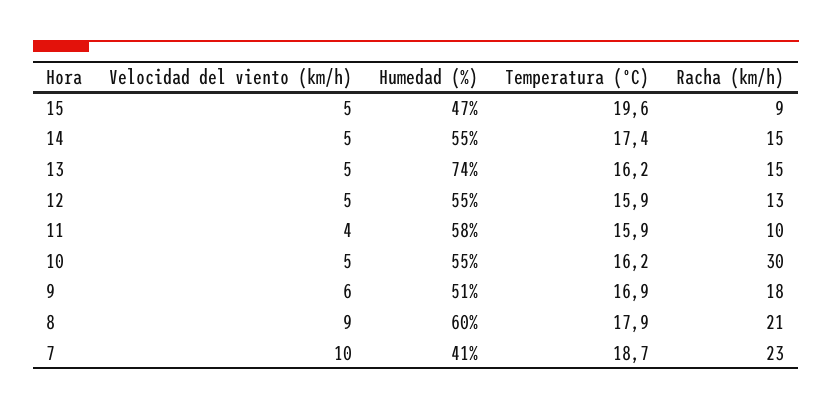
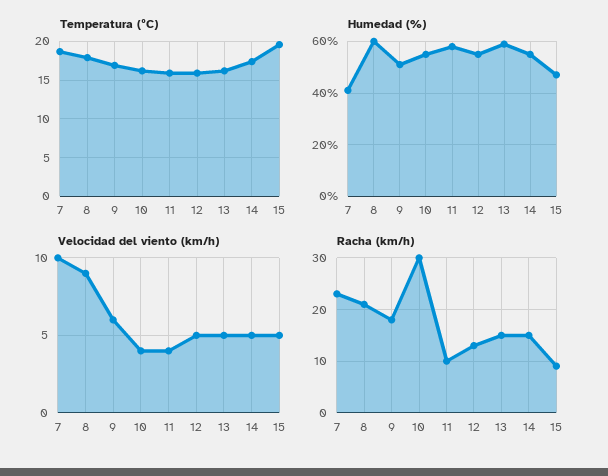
Humedad (%), 13: 74 -> 60
Velocidad del viento (km/h), 10: 5 -> 4

